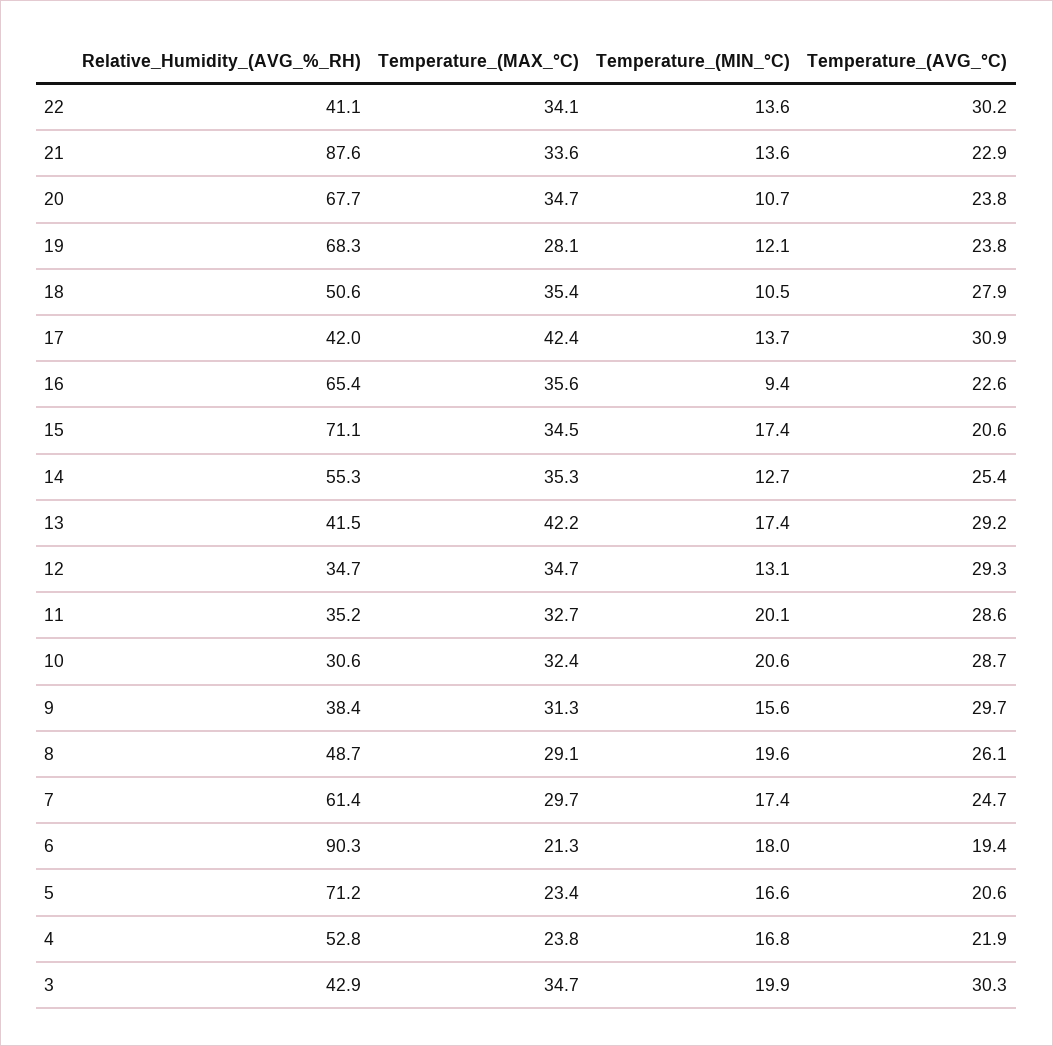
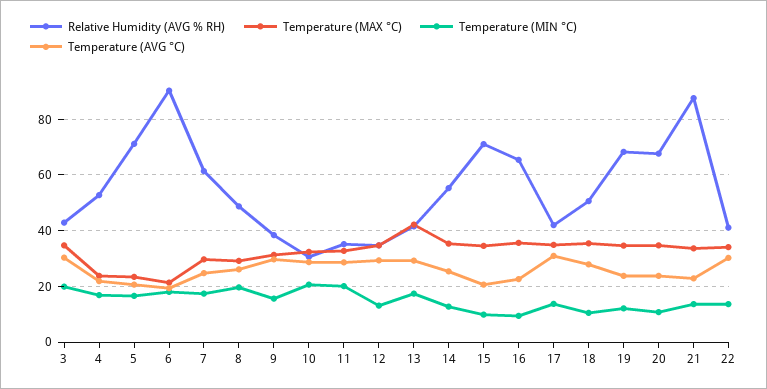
Temperature_(MAX_°C), 19: 28.1 -> 35
Temperature_(MAX_°C), 17: 42.4 -> 35
Temperature_(MIN_°C), 15: 17.4 -> 10

